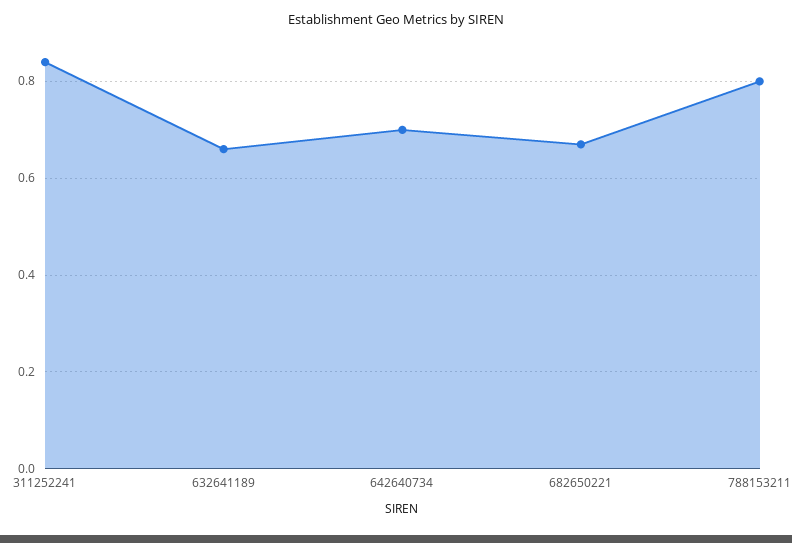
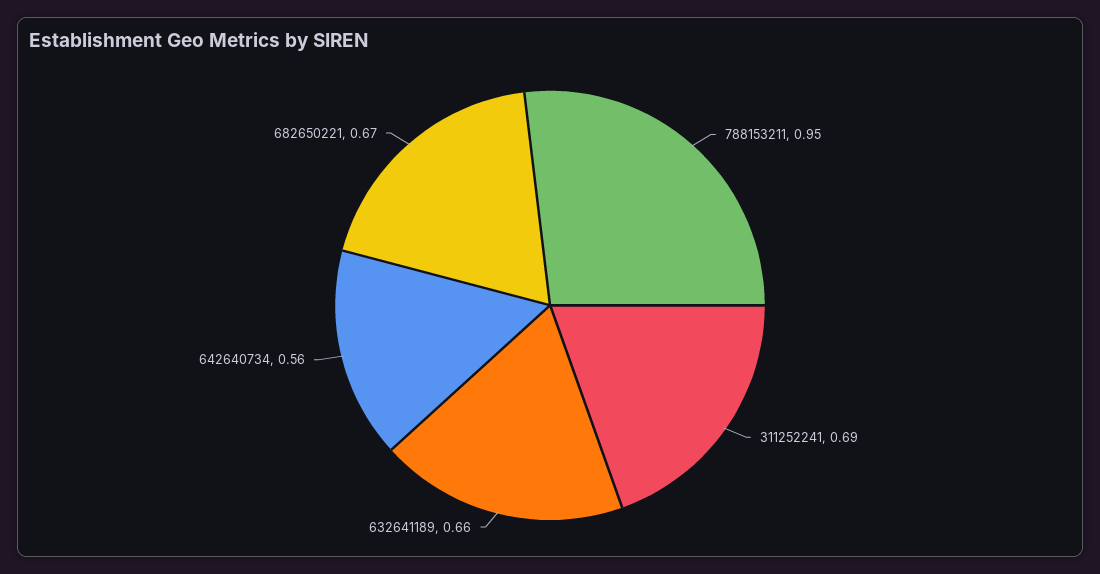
311252241: 0.85 -> 0.69
642640734: 0.7 -> 0.56
788153211: 0.8 -> 0.95

